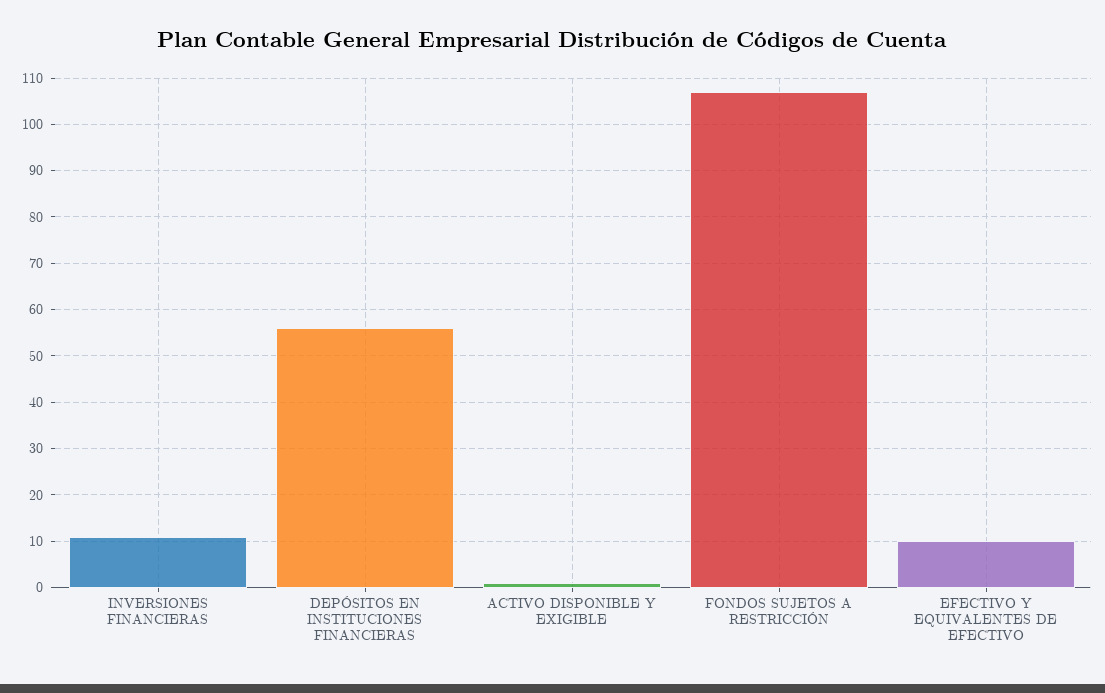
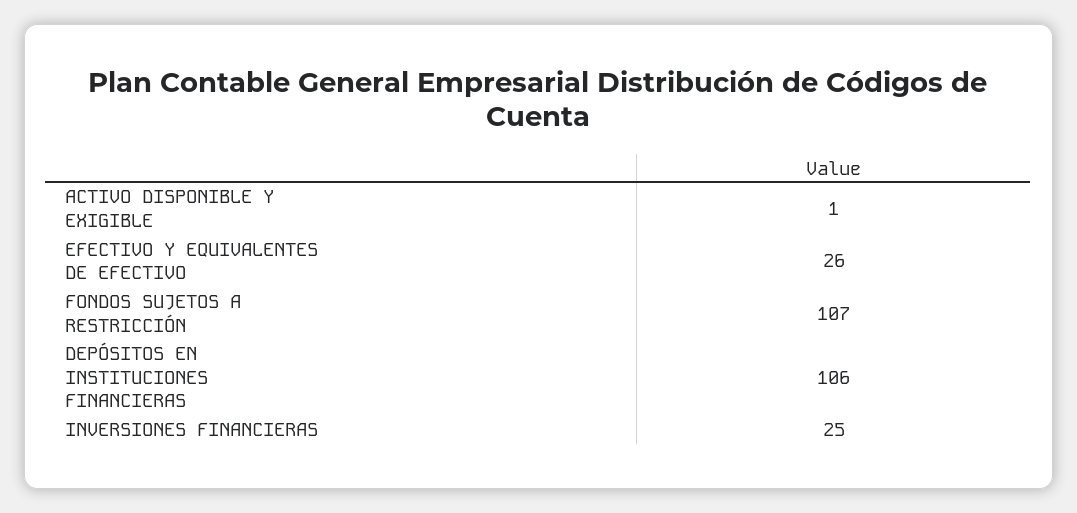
INVERSIONES FINANCIERAS: 10 -> 25
DEPÓSITOS EN INSTITUCIONES FINANCIERAS: 55 -> 106
EFECTIVO Y EQUIVALENTES DE EFECTIVO: 10 -> 26

